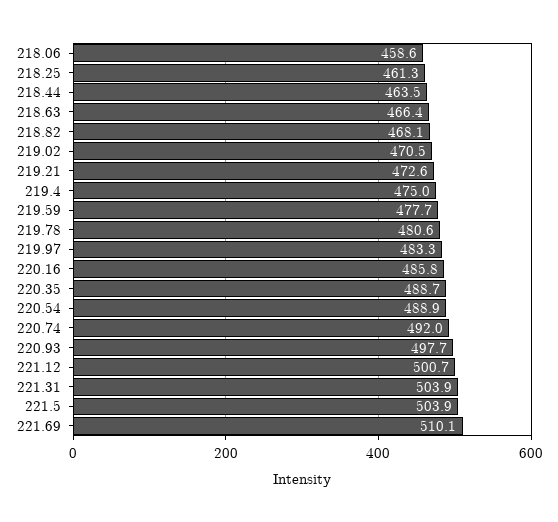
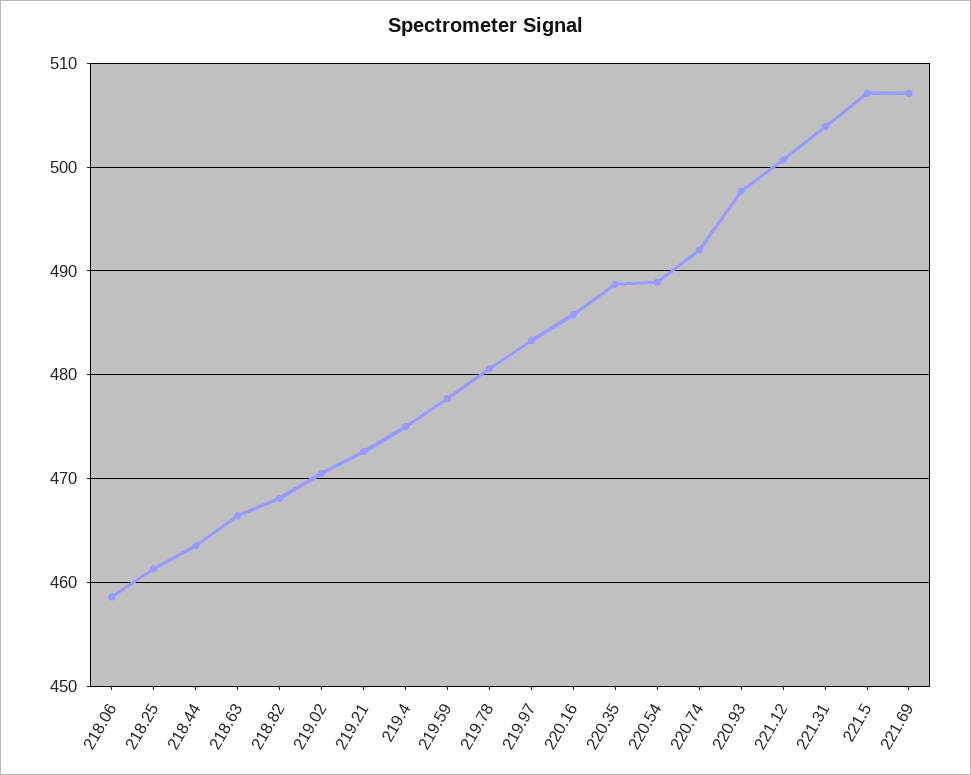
221.5: 503.9 -> 507
221.69: 510.1 -> 507

